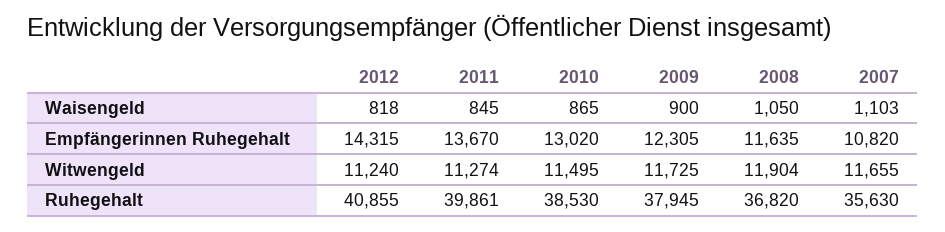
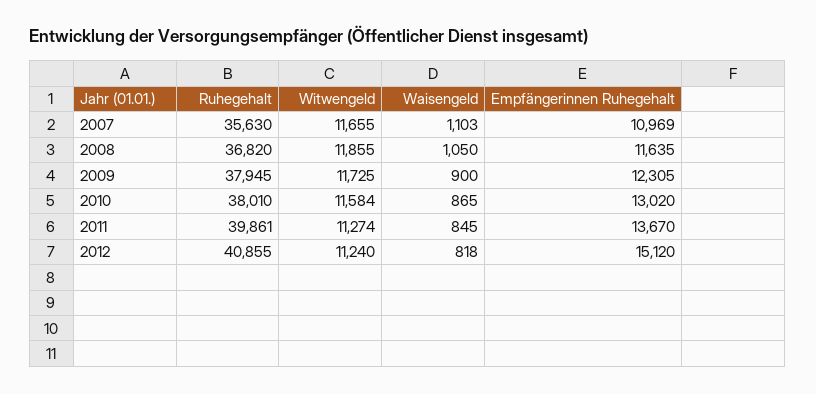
2012, Empfängerinnen Ruhegehalt: 14315 -> 15120
2007, Empfängerinnen Ruhegehalt: 10820 -> 10969
2010, Witwengeld: 11495 -> 11584
2008, Witwengeld: 11904 -> 11855
2010, Ruhegehalt: 38530 -> 38010

